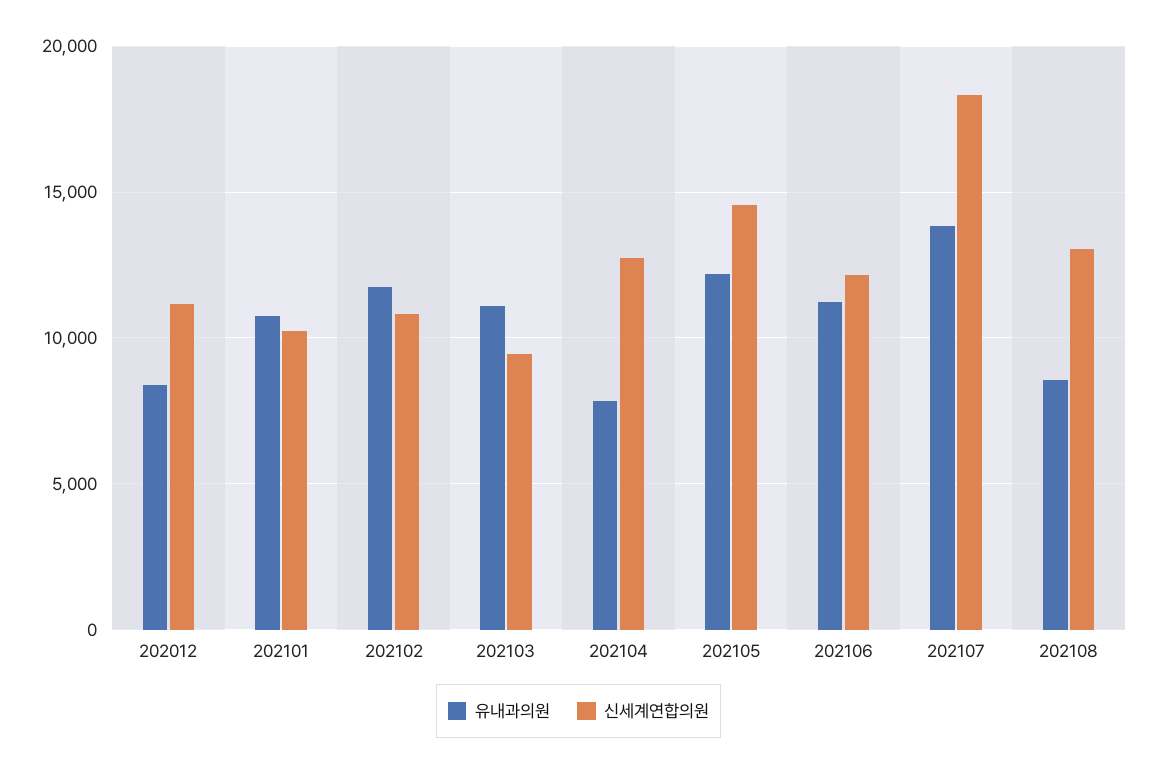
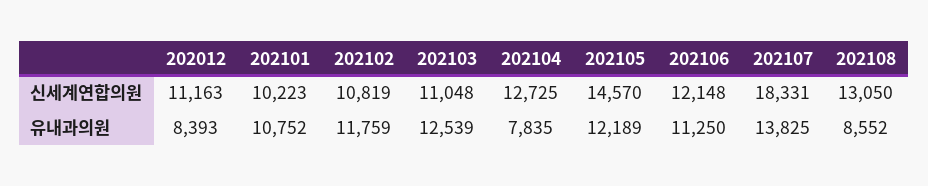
유내과의원, 202103: 11000 -> 12539
신세계연합의원, 202103: 9500 -> 11048

